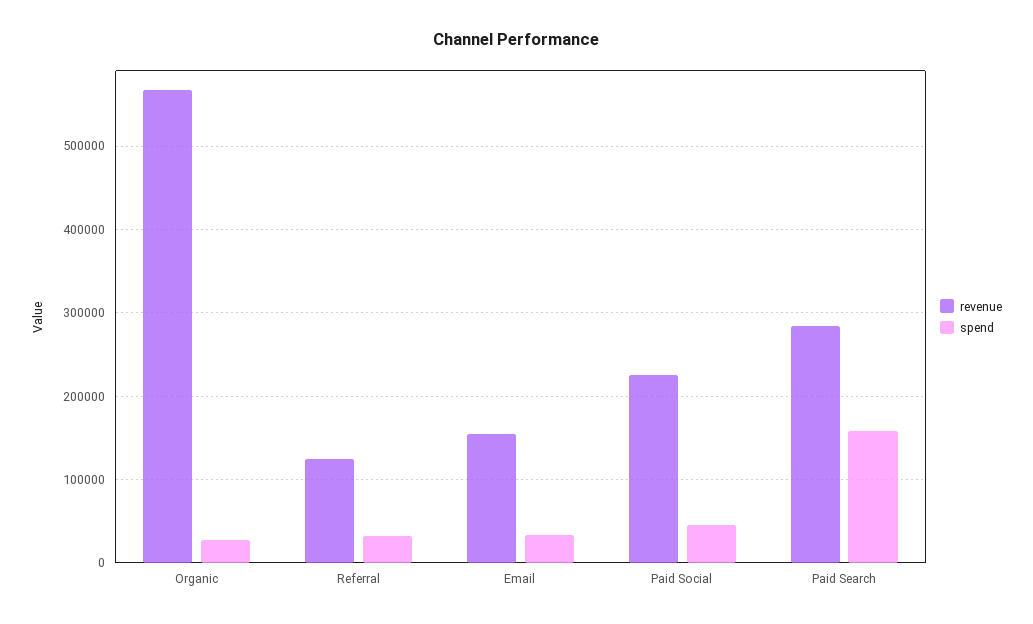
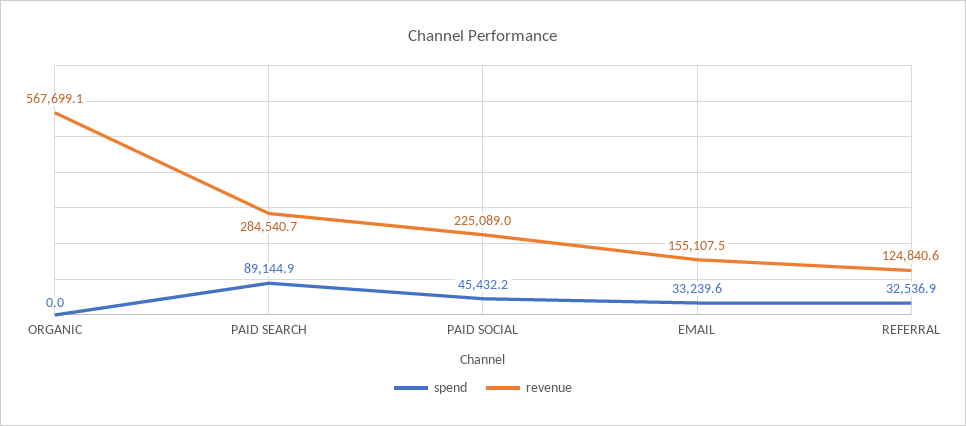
spend, Organic: 30000 -> 0
spend, Paid Search: 160000 -> 89144.9

